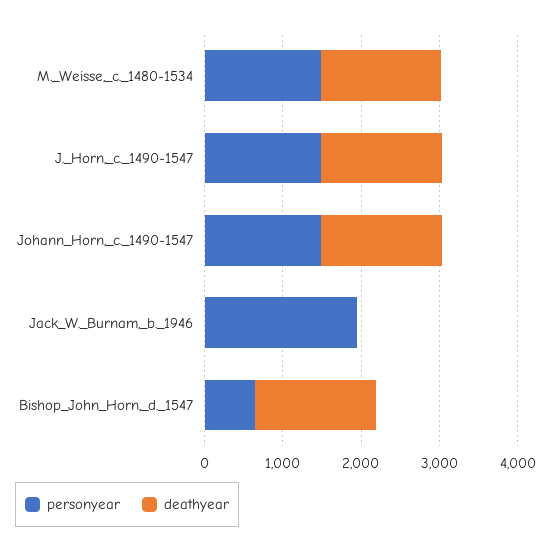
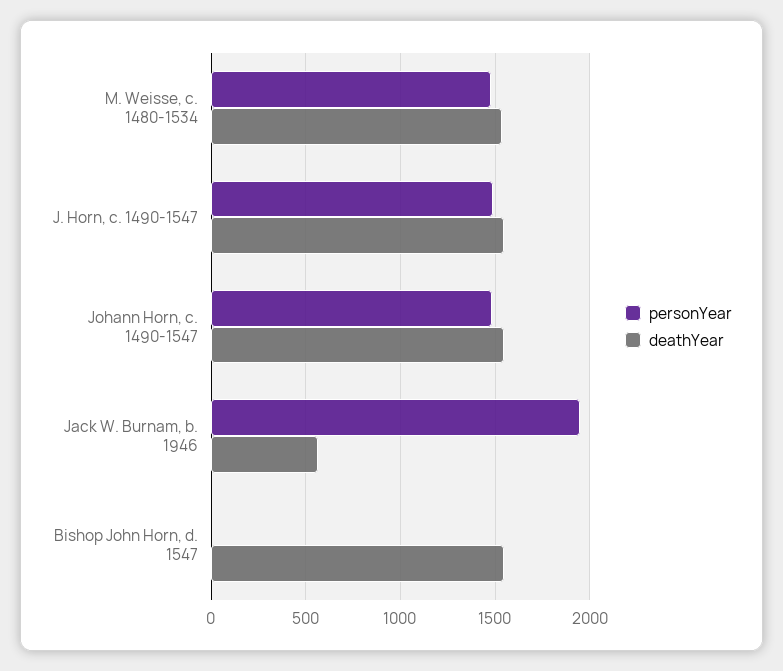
deathyear, Jack_W._Burnam,_b._1946: 0 -> 550
personyear, Bishop_John_Horn,_d._1547: 600 -> 0

